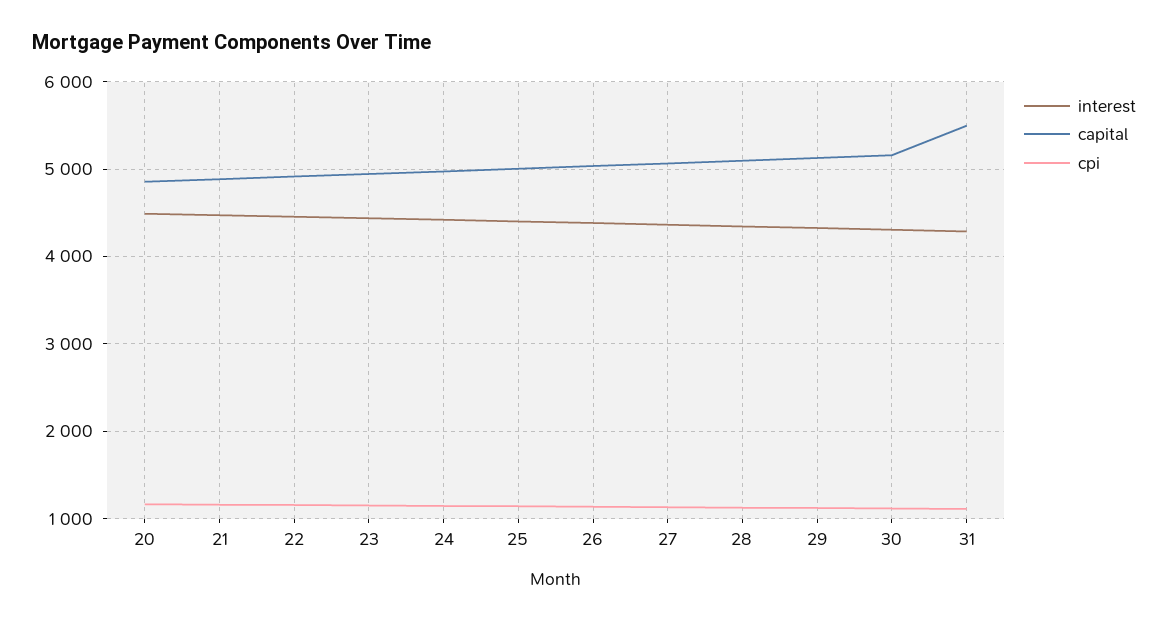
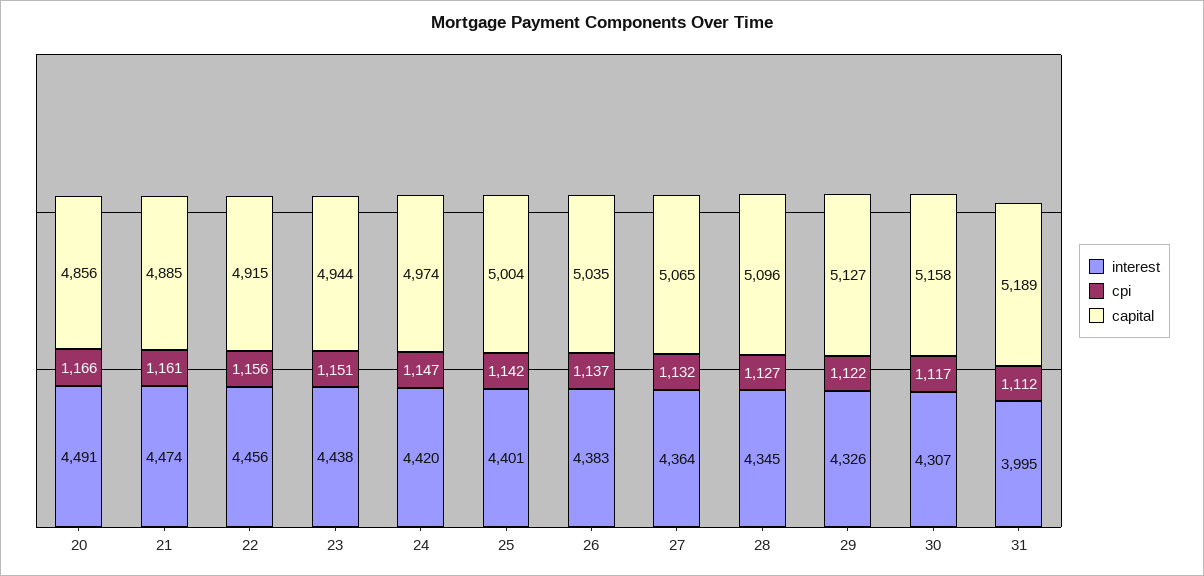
interest, 31: 4300 -> 3995
capital, 31: 5500 -> 5189

